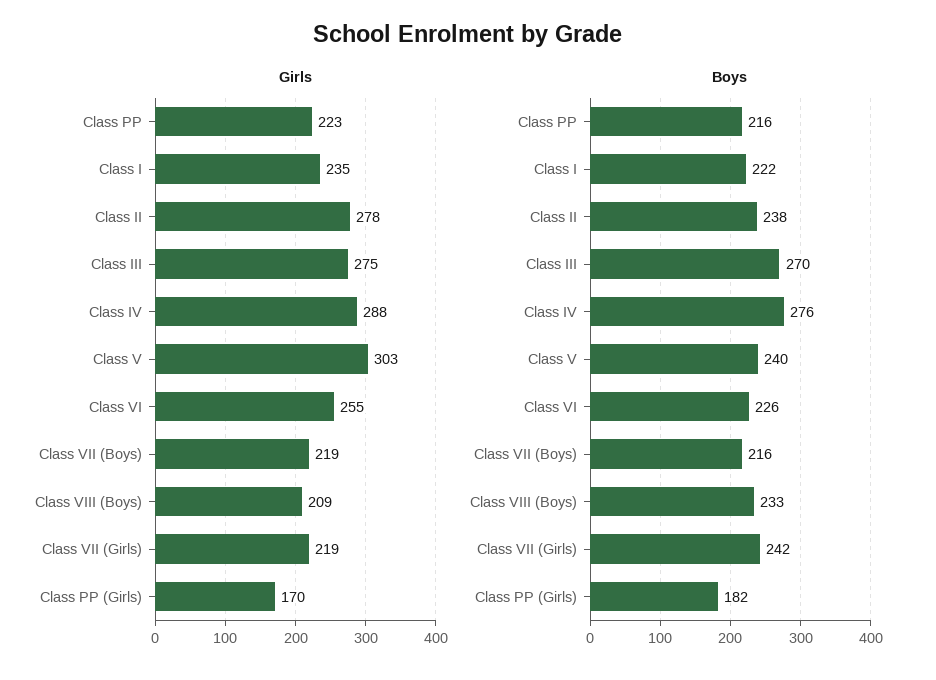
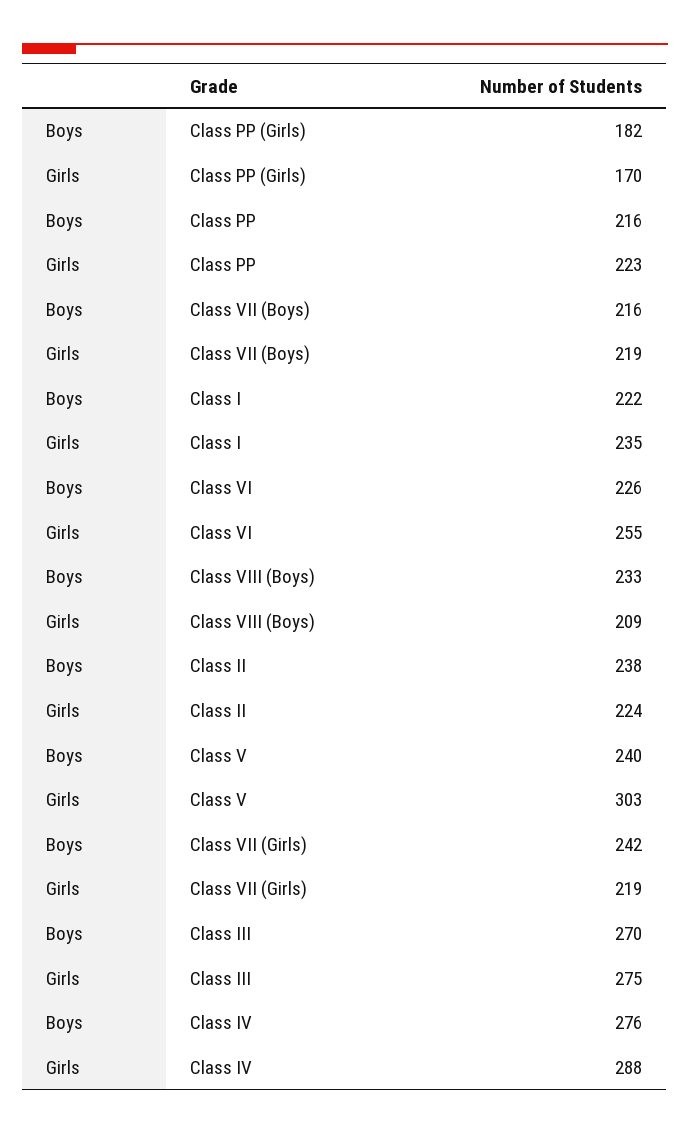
Girls, Class II: 278 -> 224

